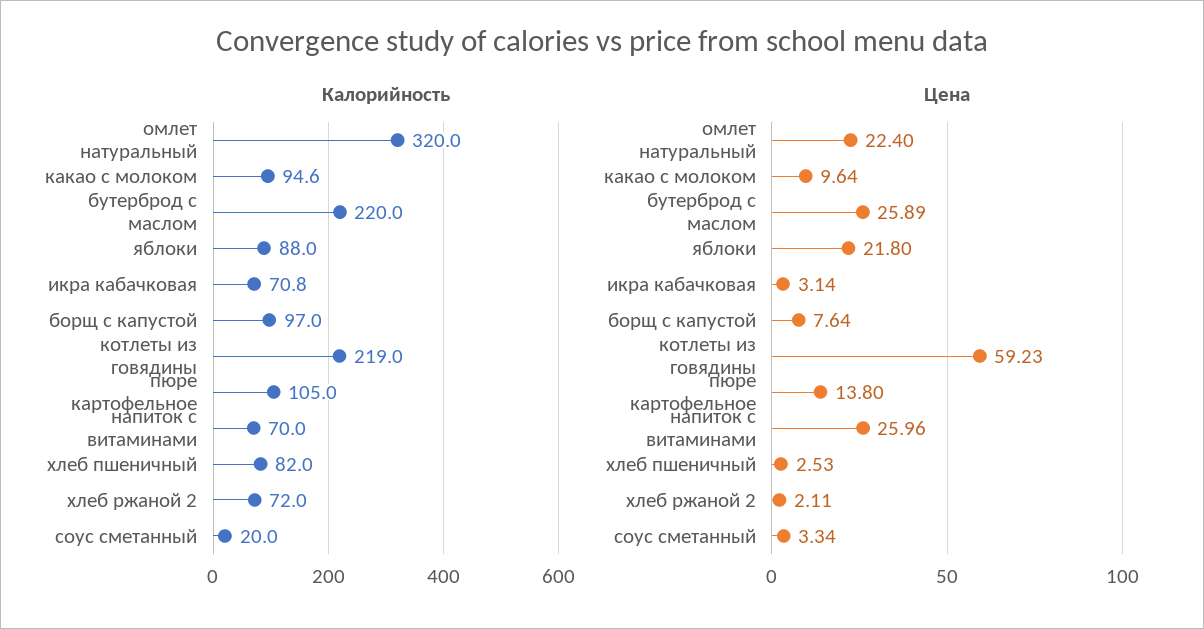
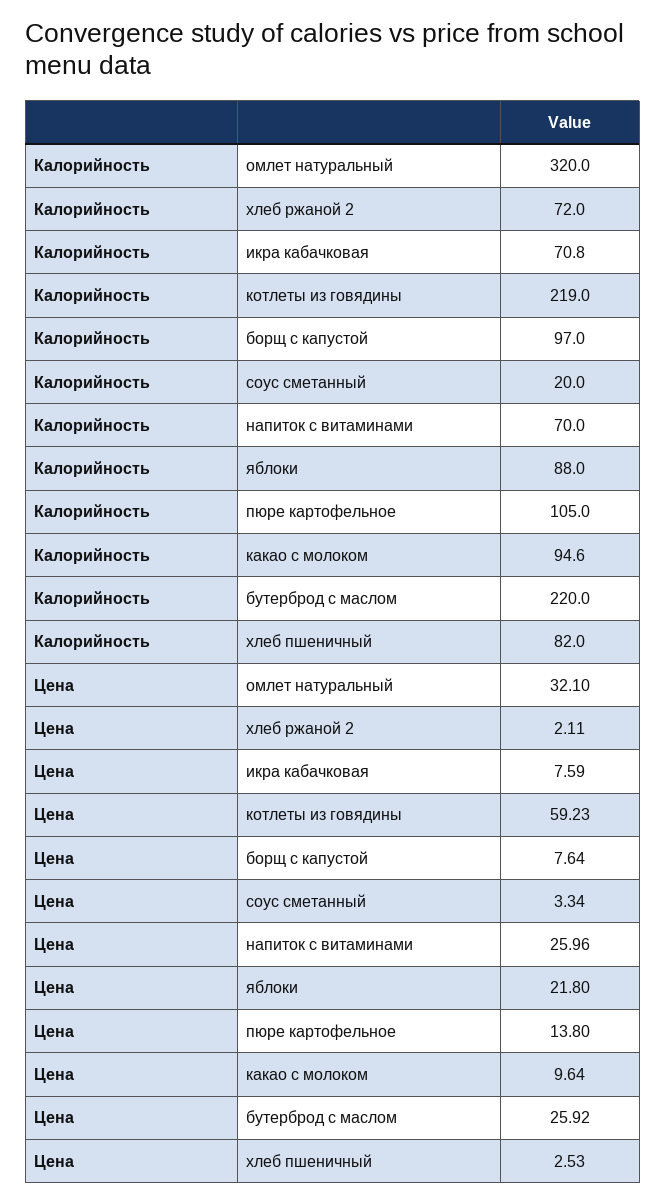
Цена, омлет натуральный: 22.4 -> 32.1
Цена, бутерброд с маслом: 25.89 -> 25.92
Цена, икра кабачковая: 3.14 -> 7.59

